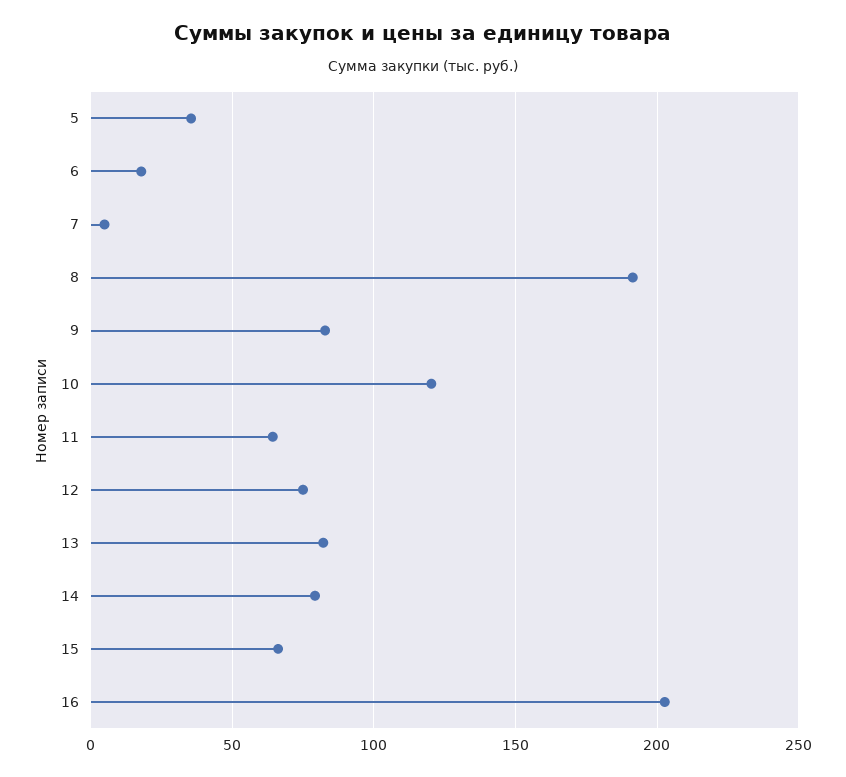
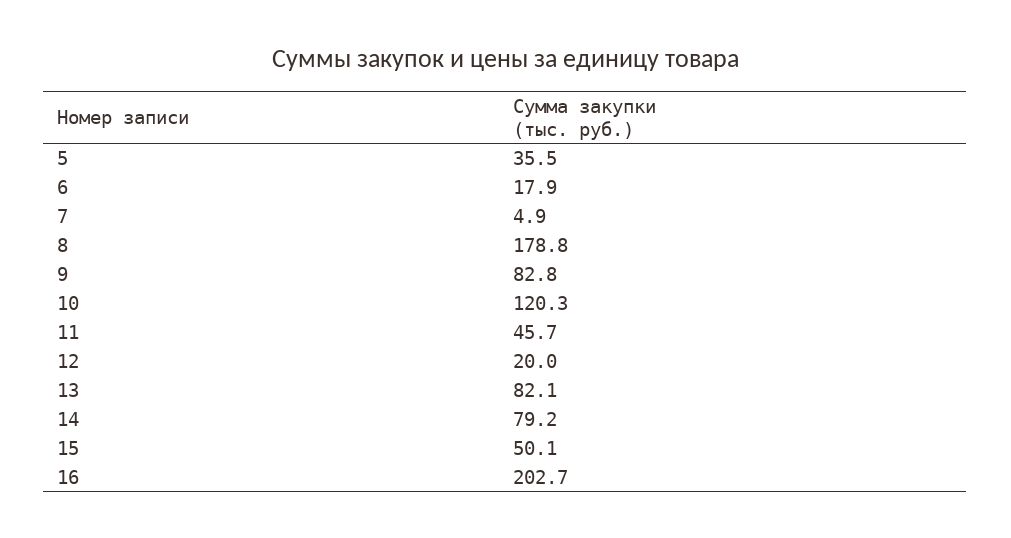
8: 190 -> 178.8
11: 65 -> 45.7
12: 75 -> 20
15: 65 -> 50.1

